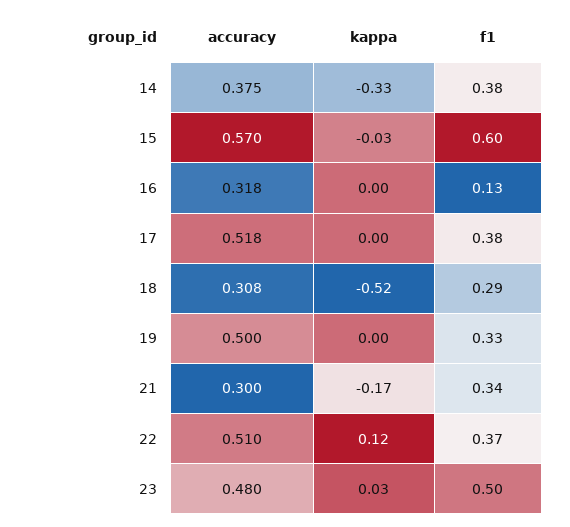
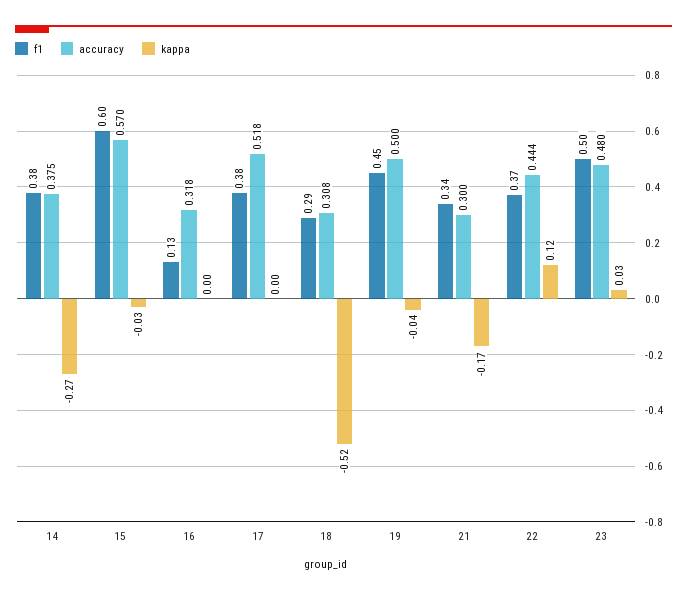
kappa, 14: -0.33 -> -0.27
kappa, 19: 0 -> -0.04
f1, 19: 0.33 -> 0.45
accuracy, 22: 0.51 -> 0.444

